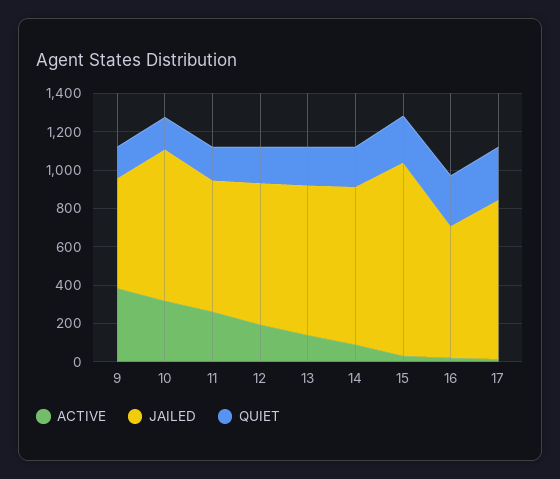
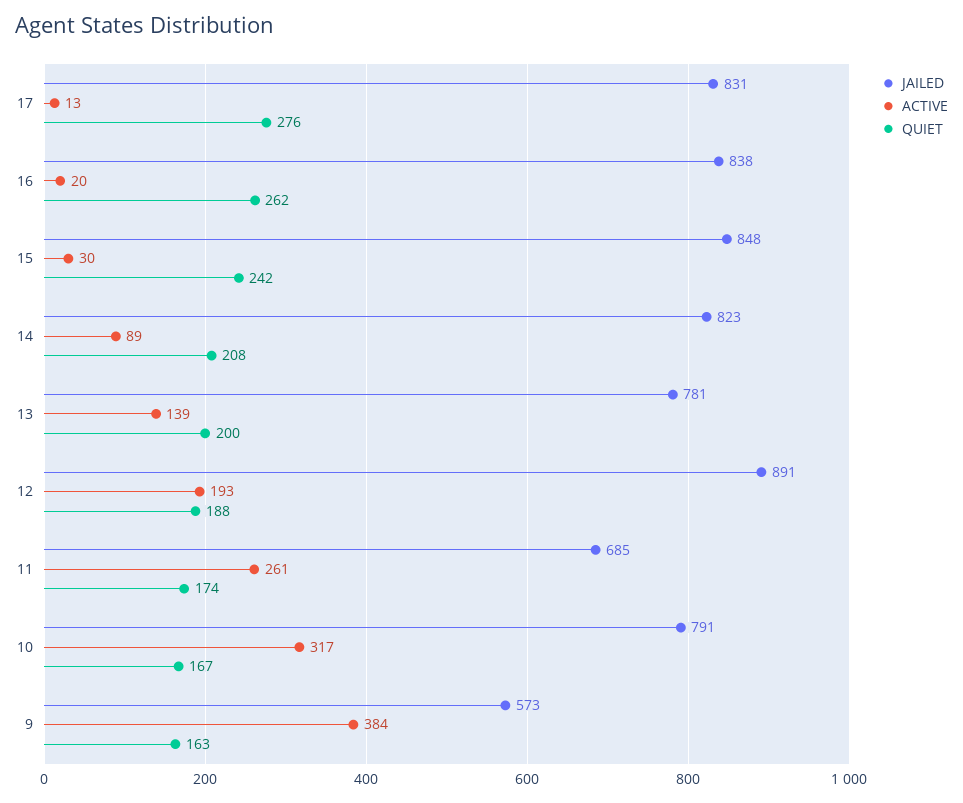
JAILED, 12: 750 -> 891
JAILED, 15: 1000 -> 848
JAILED, 16: 700 -> 838

